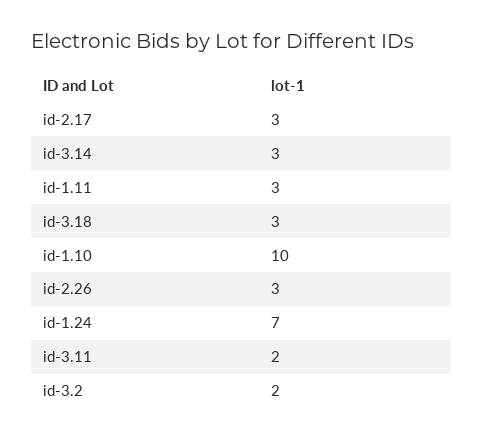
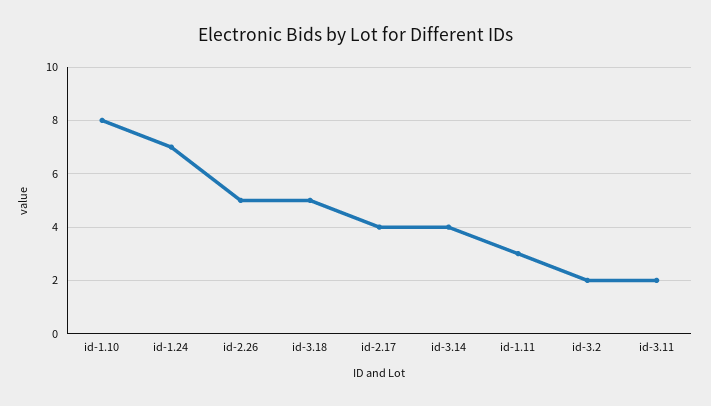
id-2.17: 3 -> 4
id-3.14: 3 -> 4
id-3.18: 3 -> 5
id-1.10: 10 -> 8
id-2.26: 3 -> 5

